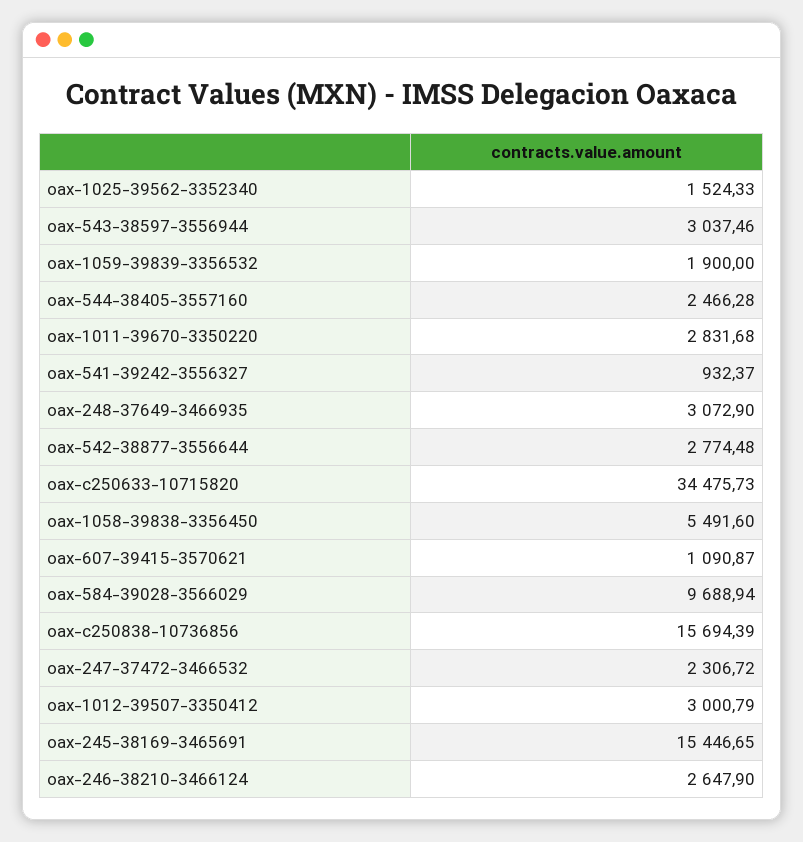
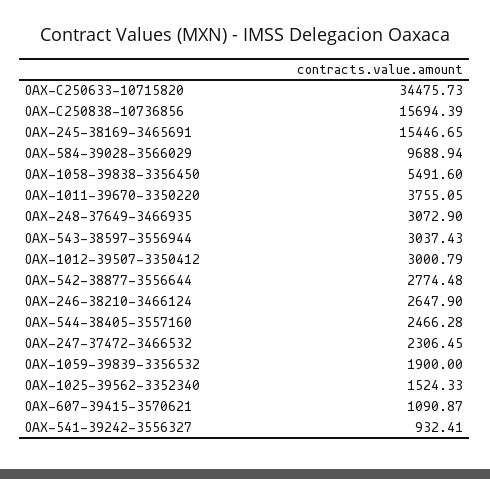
oax-543-38597-3556944: 3037.46 -> 3037.43
oax-1011-39670-3350220: 2831.68 -> 3755.05
oax-541-39242-3556327: 932.37 -> 932.41
oax-247-37472-3466532: 2306.72 -> 2306.45

